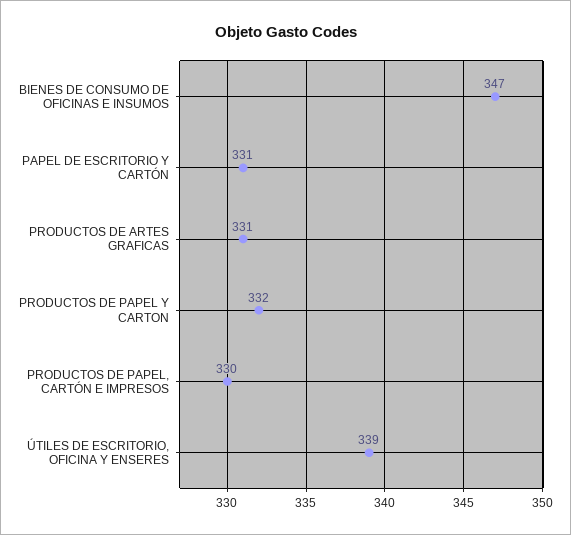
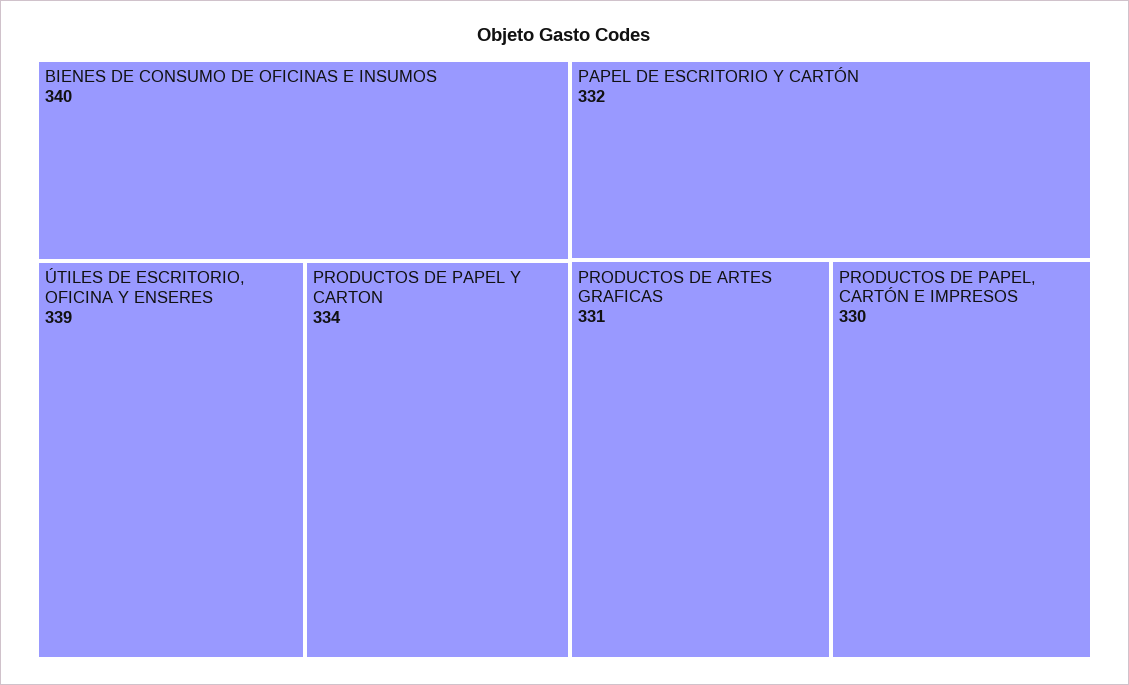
BIENES DE CONSUMO DE OFICINAS E INSUMOS: 347 -> 340
PAPEL DE ESCRITORIO Y CARTÓN: 331 -> 332
PRODUCTOS DE PAPEL Y CARTON: 332 -> 334

